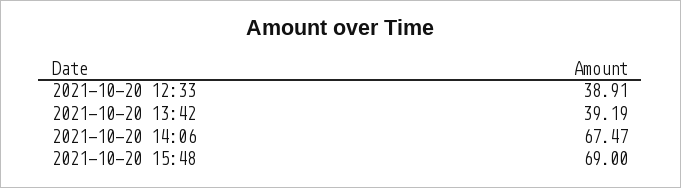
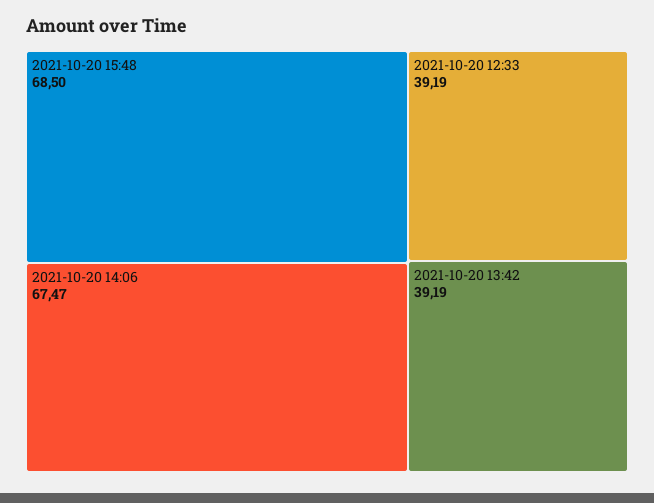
2021-10-20 12:33: 38.91 -> 39.19
2021-10-20 15:48: 69 -> 68.5

